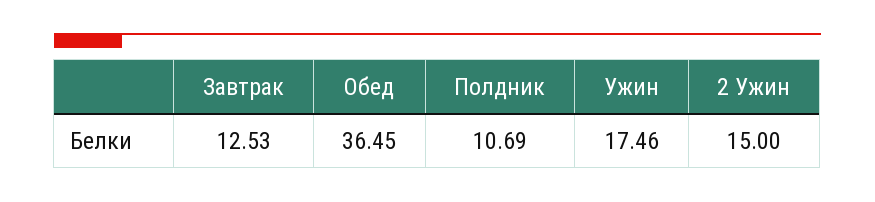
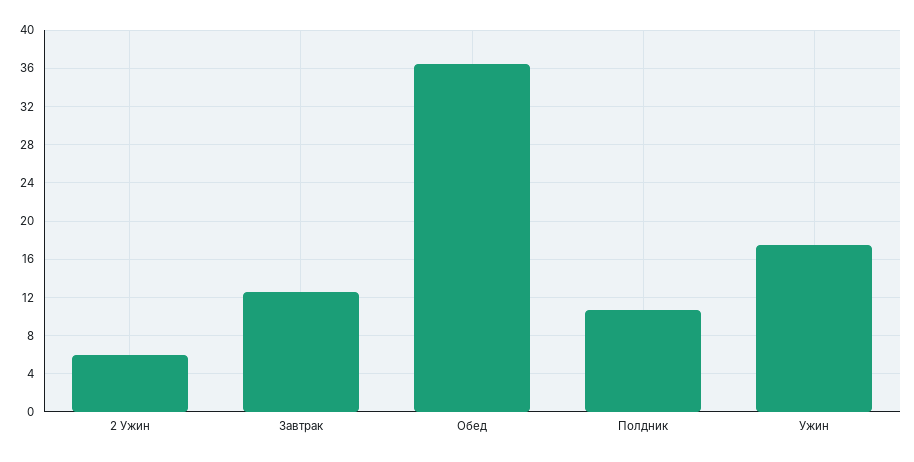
2 Ужин: 15 -> 6

